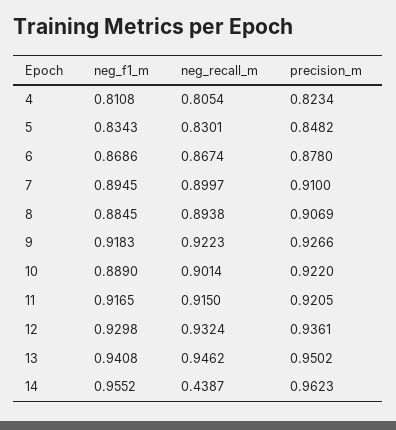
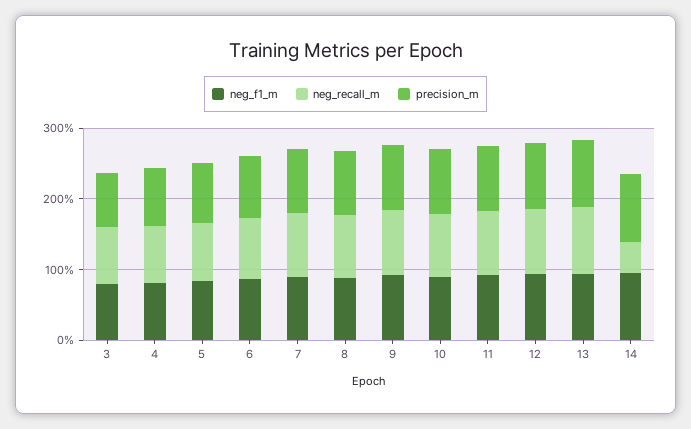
neg_f1_m, 3: none -> 0.8
neg_recall_m, 3: none -> 0.8
precision_m, 3: none -> 0.8

